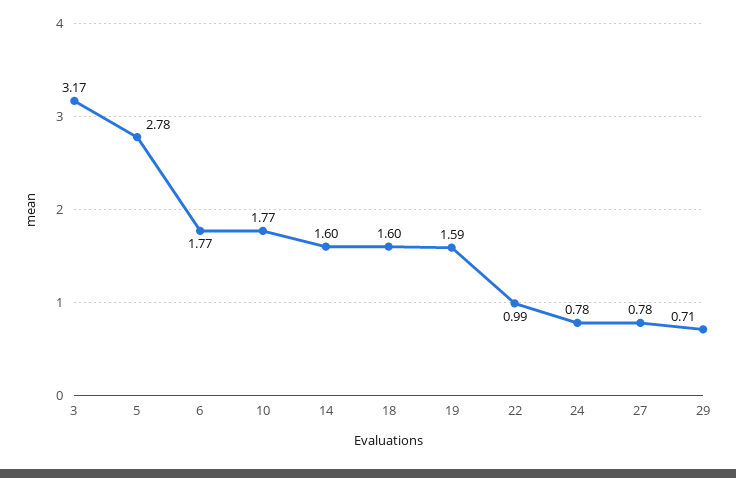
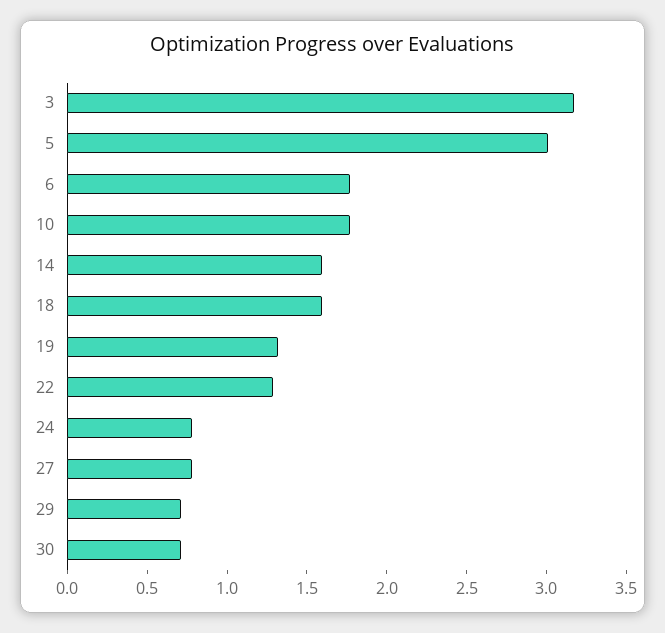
5: 2.78 -> 3
19: 1.59 -> 1.3
22: 0.99 -> 1.3
30: none -> 0.7

